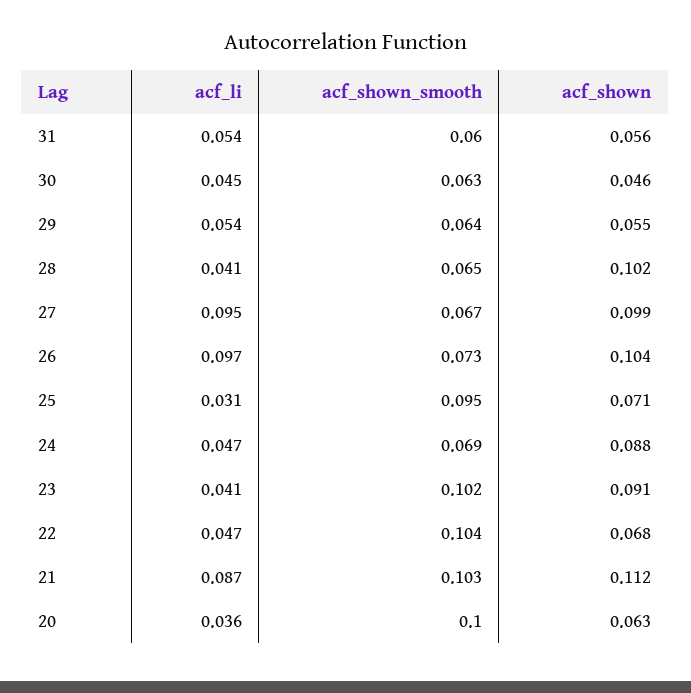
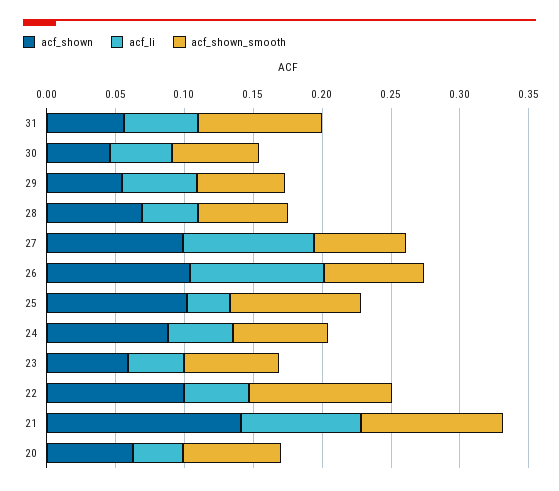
acf_shown_smooth, 31: 0.06 -> 0.09
acf_shown, 28: 0.102 -> 0.07
acf_shown, 25: 0.071 -> 0.1
acf_shown_smooth, 23: 0.102 -> 0.07
acf_shown, 23: 0.091 -> 0.06
acf_shown, 22: 0.068 -> 0.1
acf_shown, 21: 0.112 -> 0.14
acf_shown_smooth, 20: 0.1 -> 0.07

